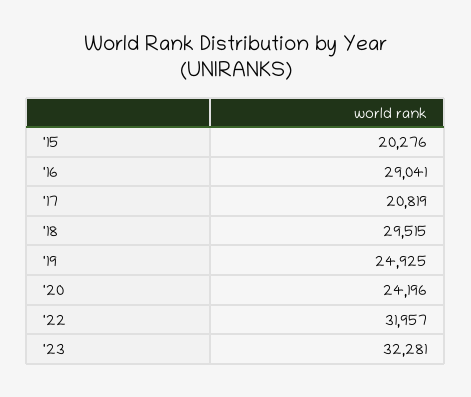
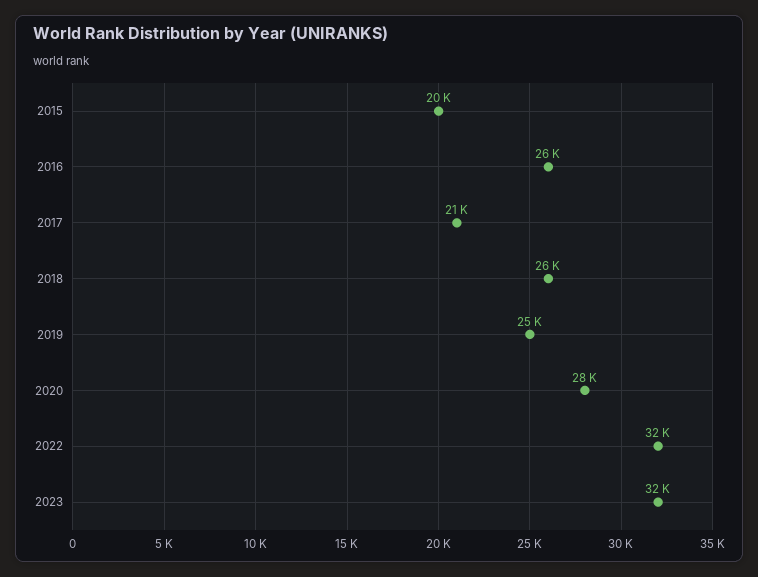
'16: 29041 -> 26000
'18: 29515 -> 26000
'20: 24196 -> 28000

